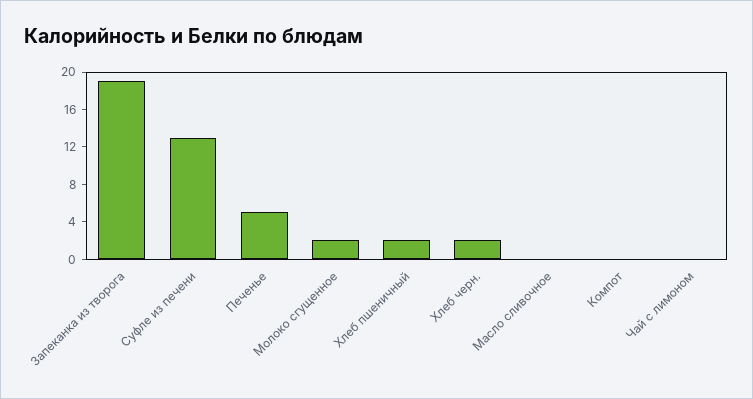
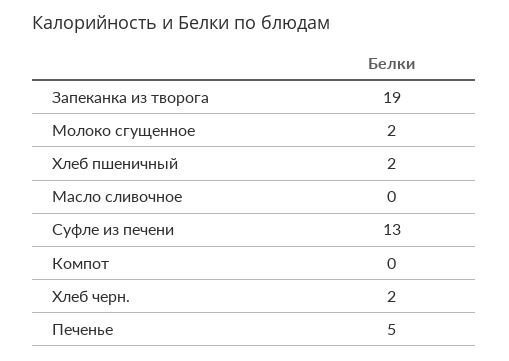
Чай с лимоном: 0 -> none

